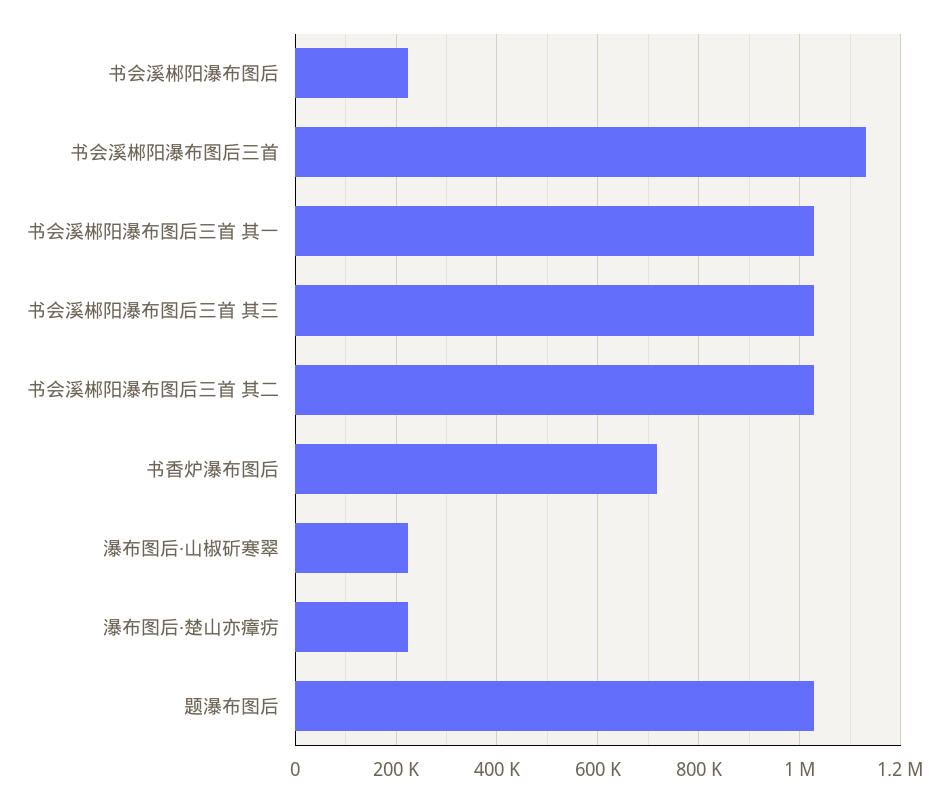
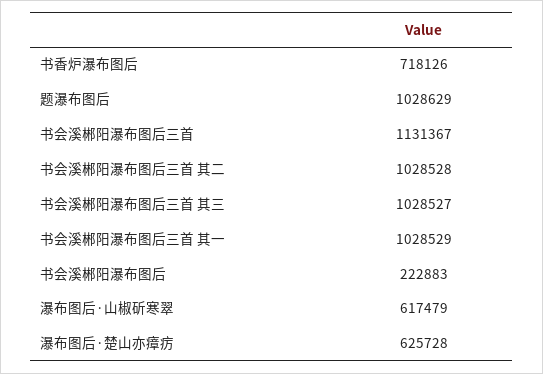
瀑布图后·山椒斫寒翠: 220000 -> 617479
瀑布图后·楚山亦瘴疠: 220000 -> 625728

